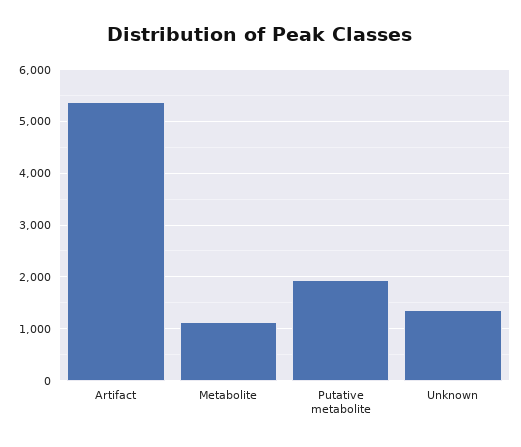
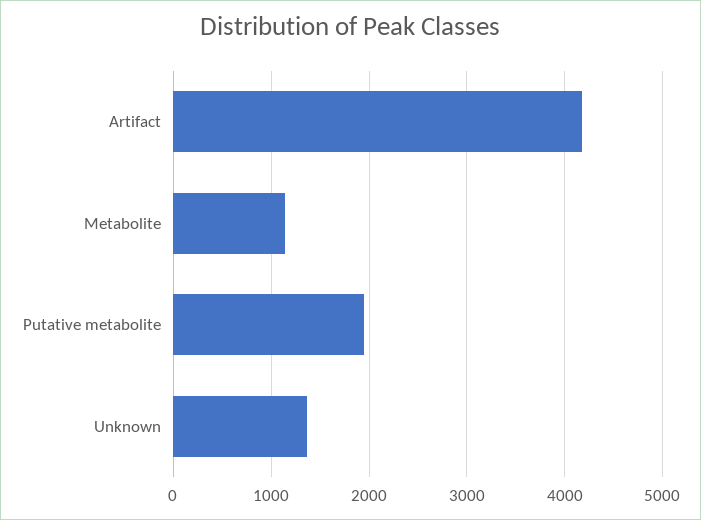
Artifact: 5400 -> 4200

